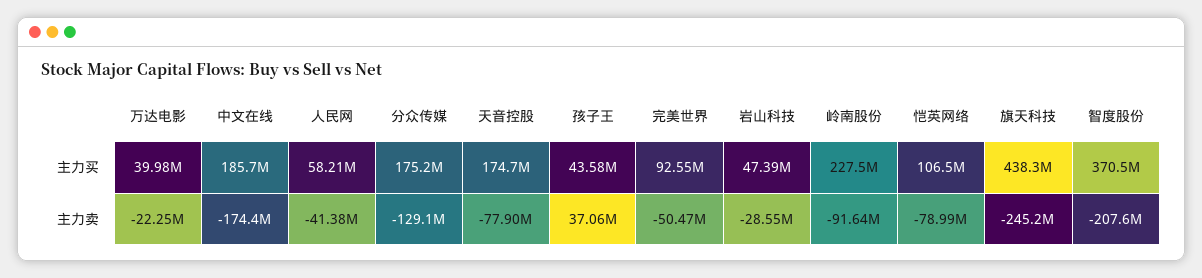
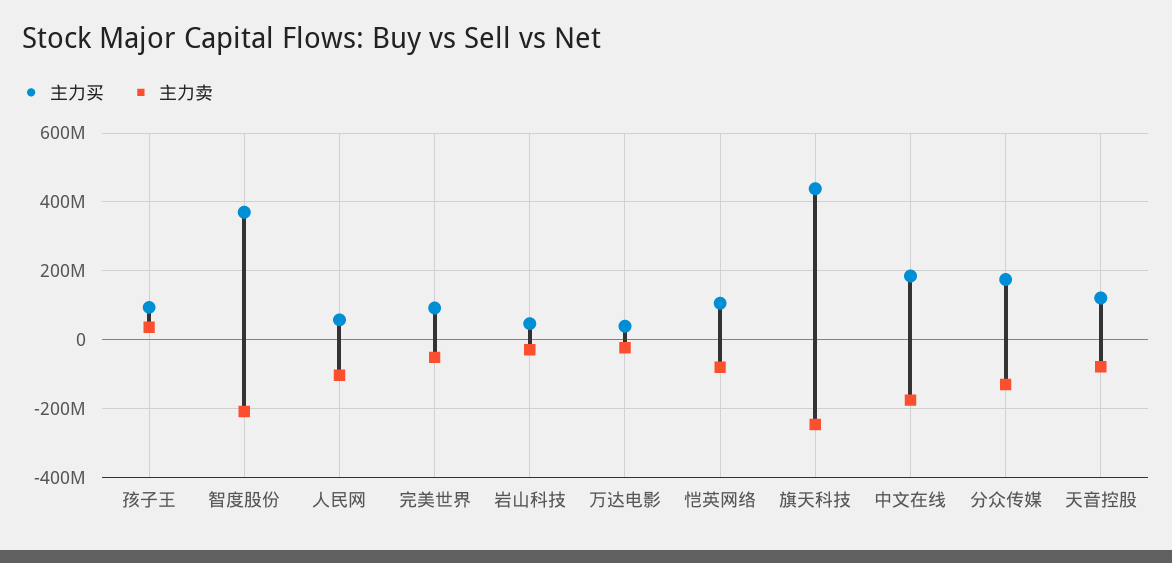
主力买, 天音控股: 174700000 -> 120000000
主力买, 孩子王: 43580000 -> 100000000
主力买, 岭南股份: 227500000 -> none
主力卖, 人民网: -41380000 -> -100000000
主力卖, 岭南股份: -91640000 -> none

